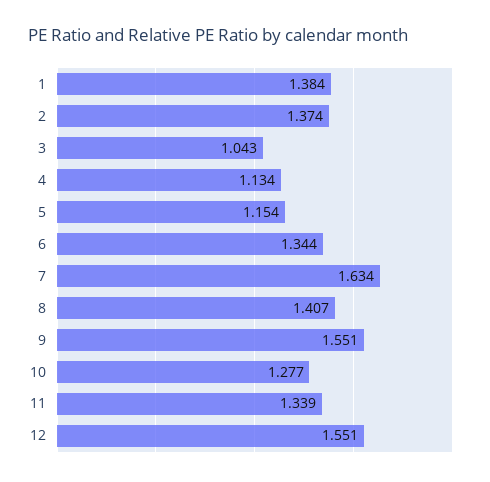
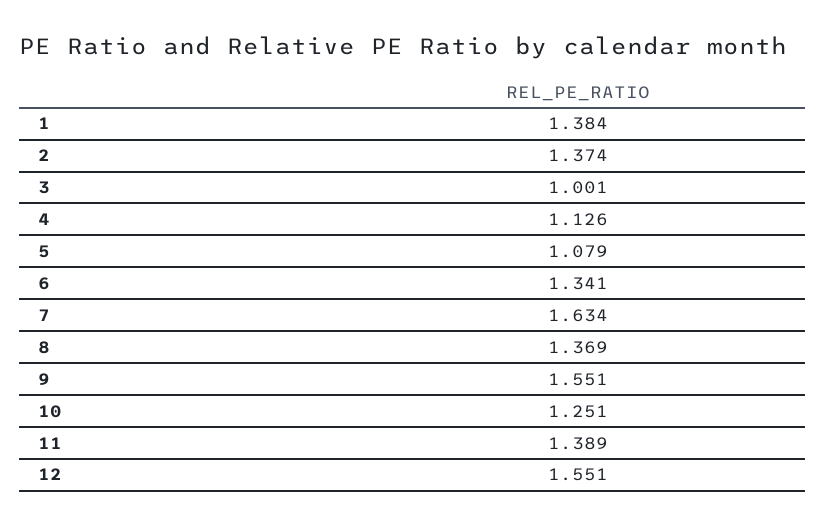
3: 1.043 -> 1.001
4: 1.134 -> 1.126
5: 1.154 -> 1.079
6: 1.344 -> 1.341
8: 1.407 -> 1.369
10: 1.277 -> 1.251
11: 1.339 -> 1.389

